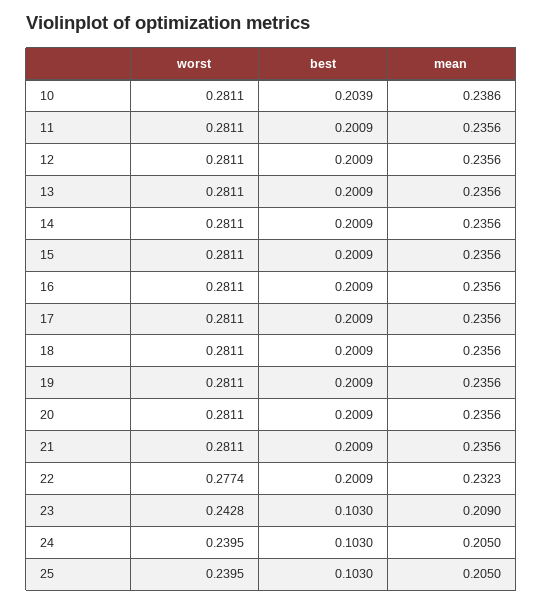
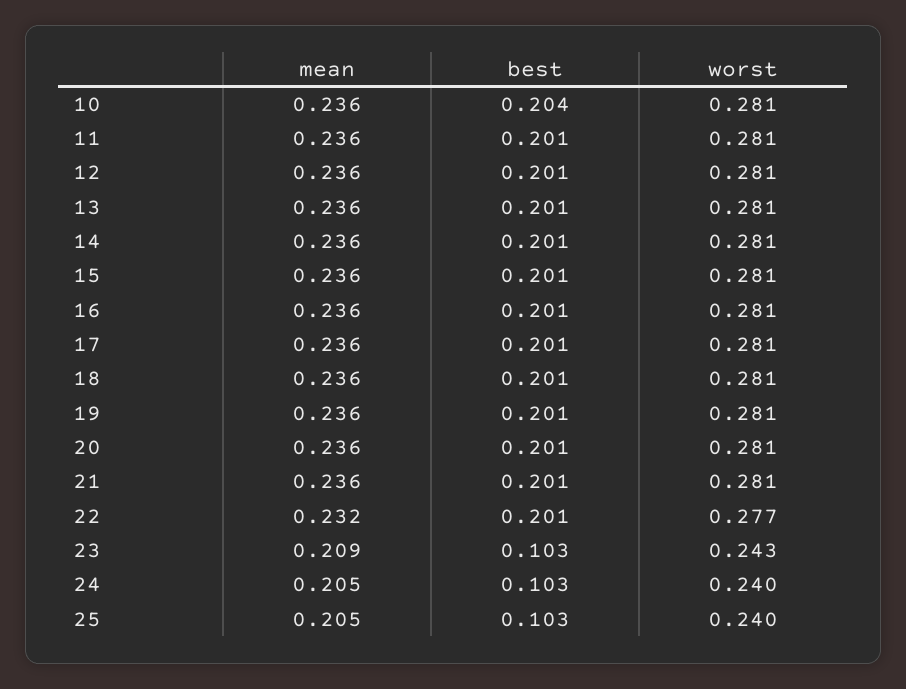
mean, 10: 0.2386 -> 0.236

